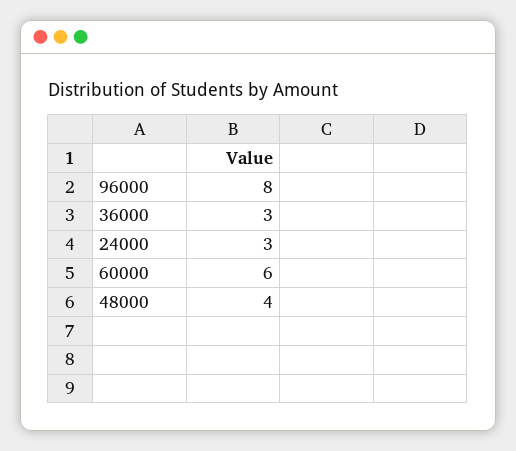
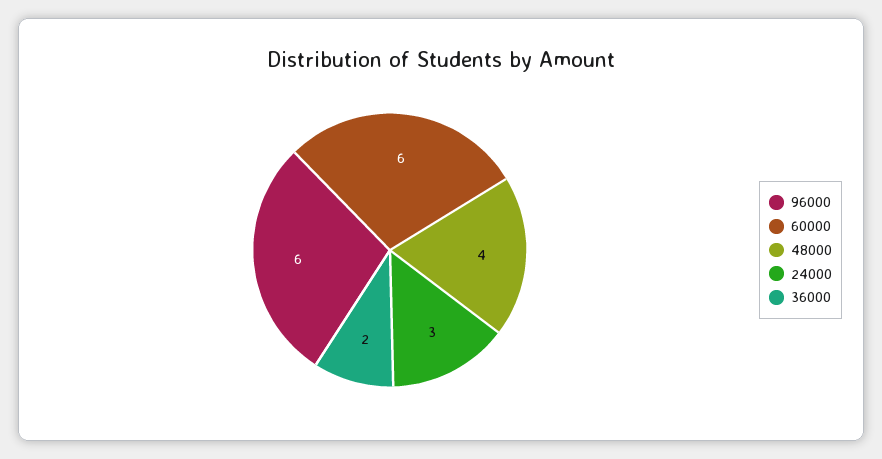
96000: 8 -> 6
36000: 3 -> 2

